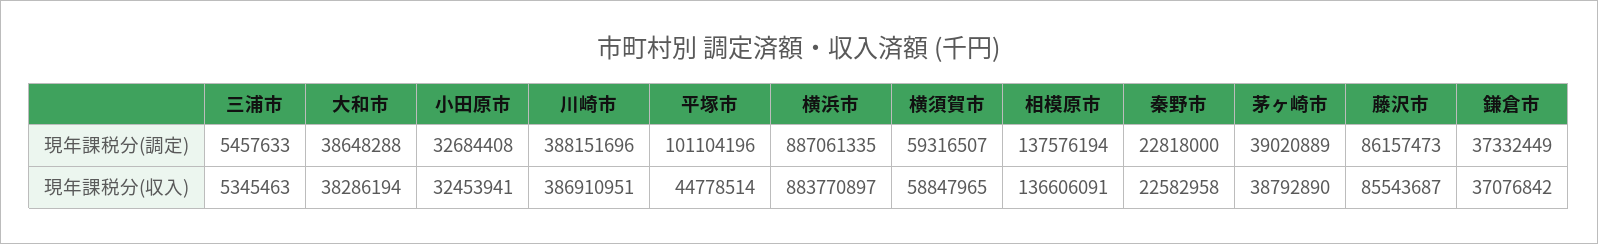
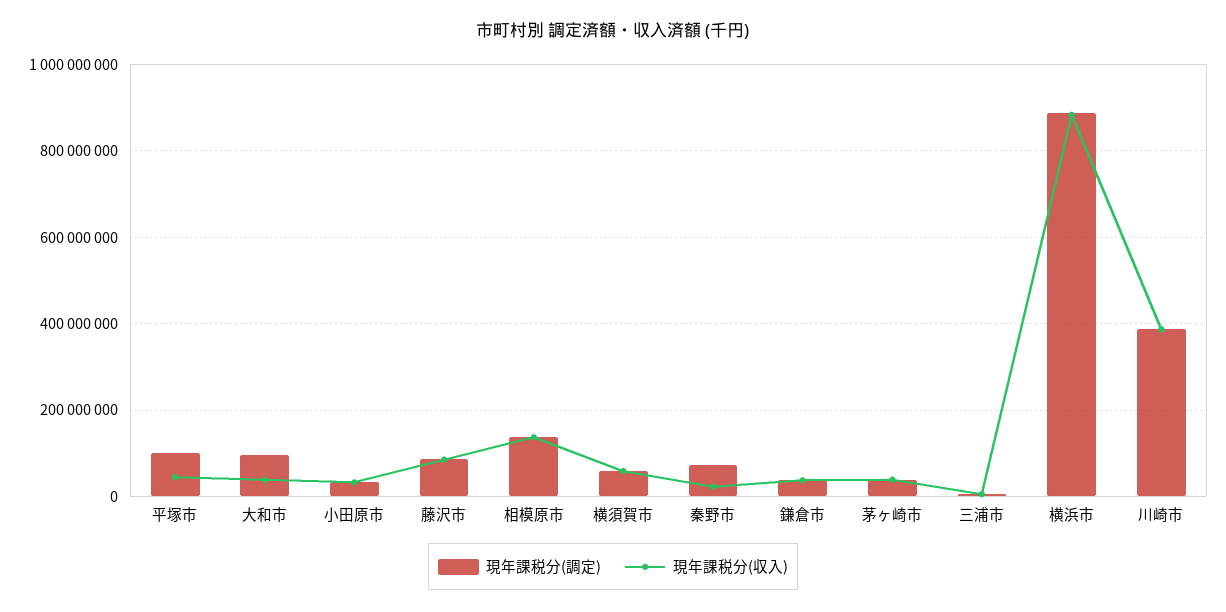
現年課税分(調定), 大和市: 38648288 -> 100000000
現年課税分(調定), 秦野市: 22818000 -> 80000000

